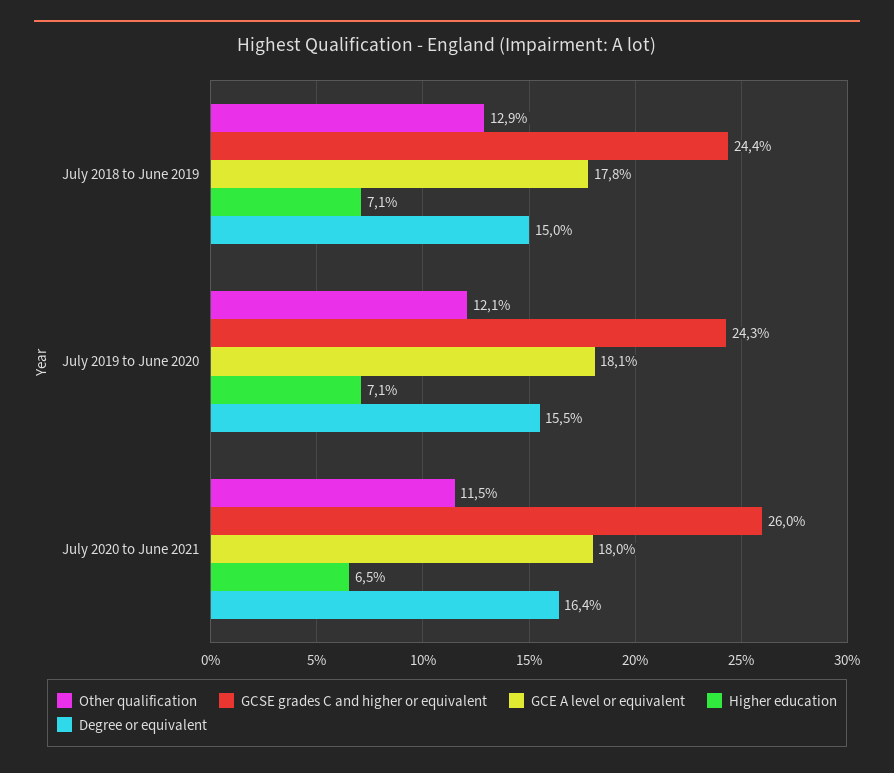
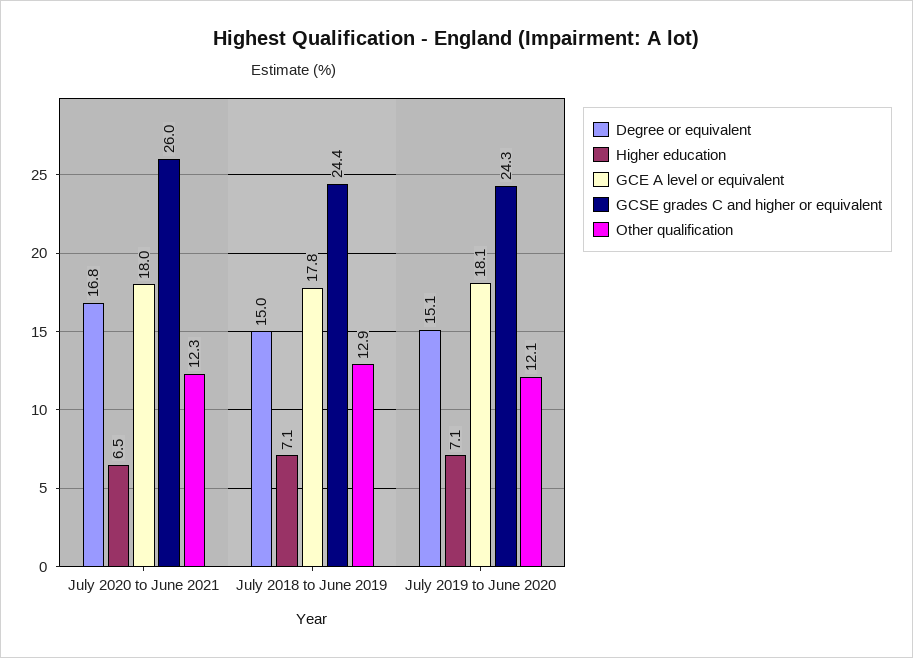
Degree or equivalent, July 2019 to June 2020: 15.5 -> 15.1
Other qualification, July 2020 to June 2021: 11.5 -> 12.3
Degree or equivalent, July 2020 to June 2021: 16.4 -> 16.8

